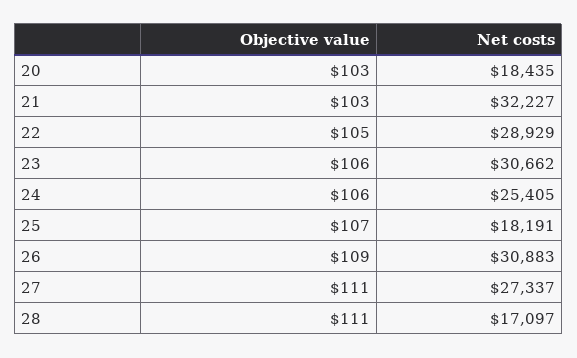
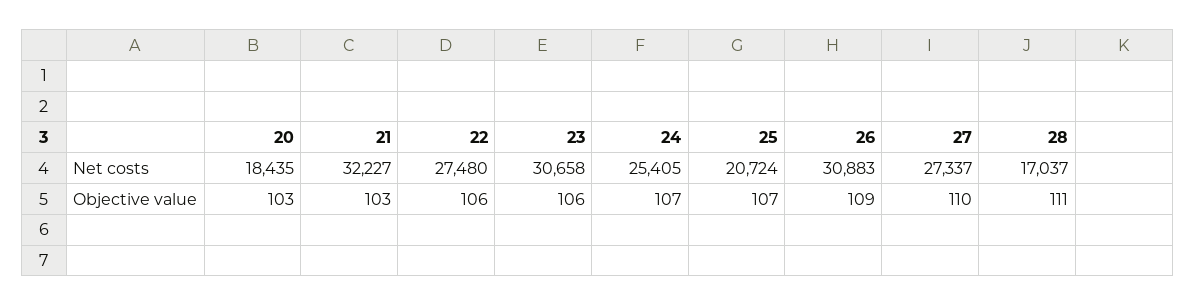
Objective value, 22: 105 -> 106
Net costs, 22: 28929 -> 27480
Net costs, 23: 30662 -> 30658
Objective value, 24: 106 -> 107
Net costs, 25: 18191 -> 20724
Objective value, 27: 111 -> 110
Net costs, 28: 17097 -> 17037

